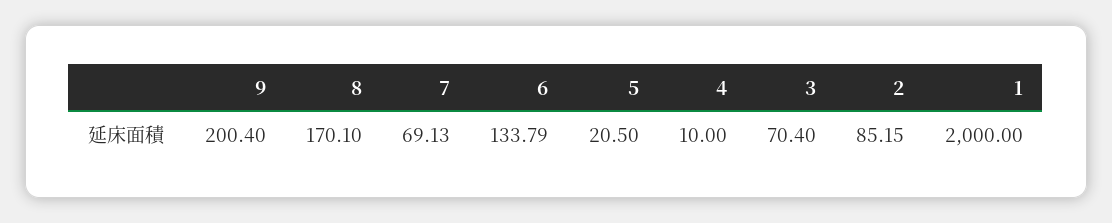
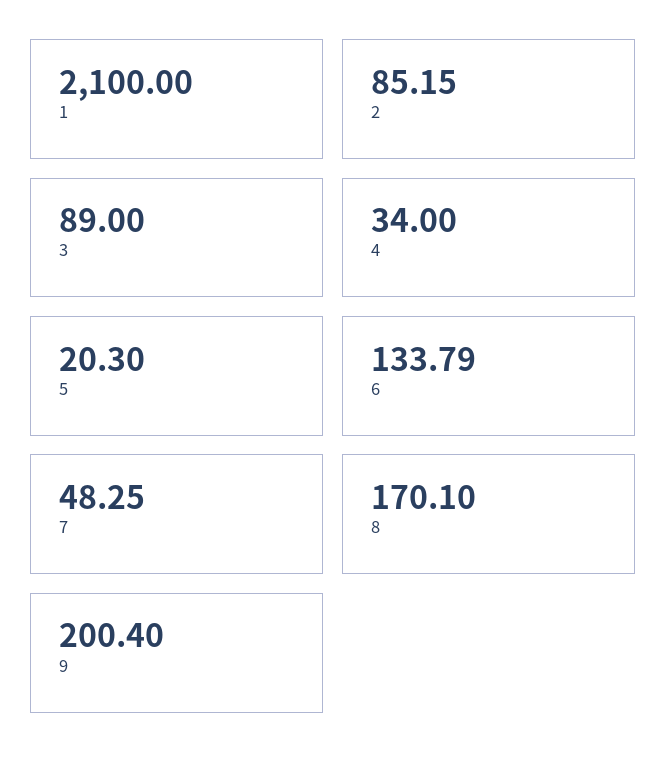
7: 69.13 -> 48.25
5: 20.5 -> 20.3
4: 10 -> 34
3: 70.4 -> 89
1: 2000 -> 2100

